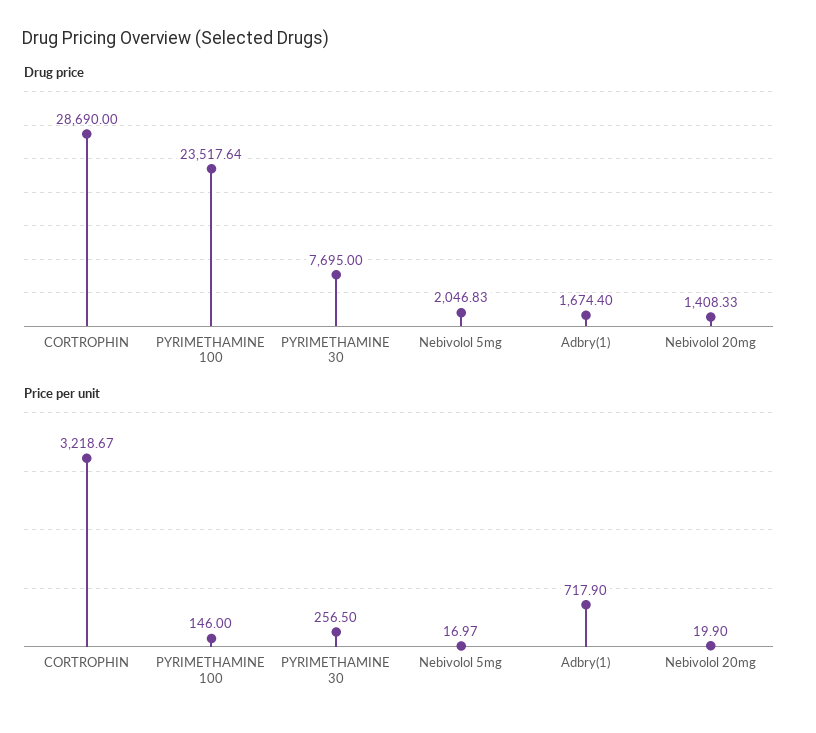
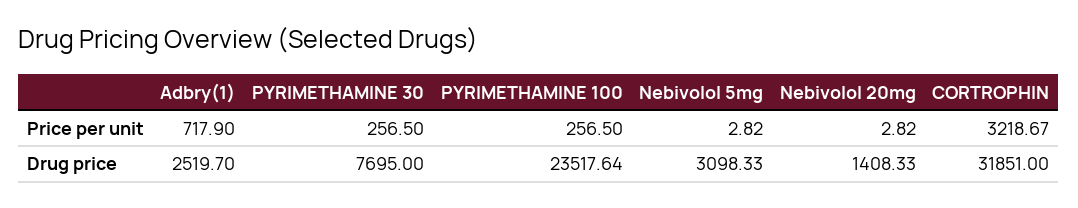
Drug price, CORTROPHIN: 28690 -> 31851
Drug price, Nebivolol 5mg: 2046.83 -> 3098.33
Drug price, Adbry(1): 1674.4 -> 2519.7
Price per unit, PYRIMETHAMINE 100: 146 -> 256.5
Price per unit, Nebivolol 5mg: 16.97 -> 2.82
Price per unit, Nebivolol 20mg: 19.9 -> 2.82

